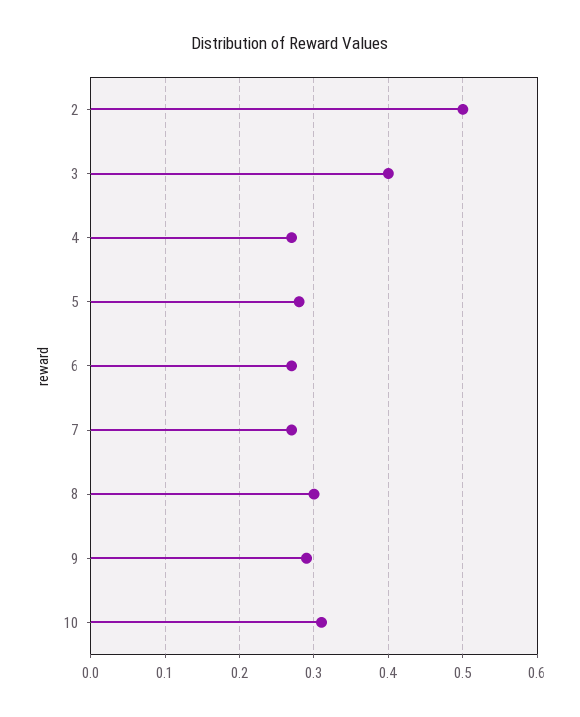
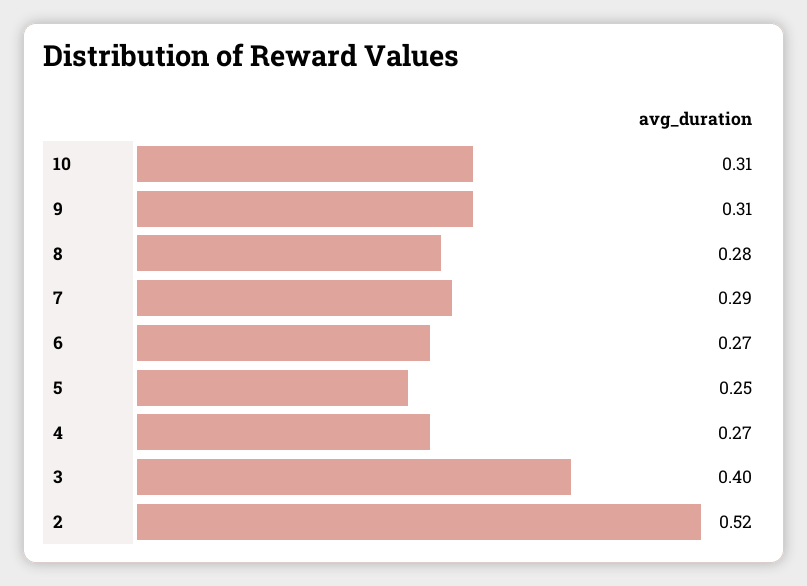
2: 0.5 -> 0.52
5: 0.28 -> 0.25
7: 0.27 -> 0.29
8: 0.3 -> 0.28
9: 0.29 -> 0.31

